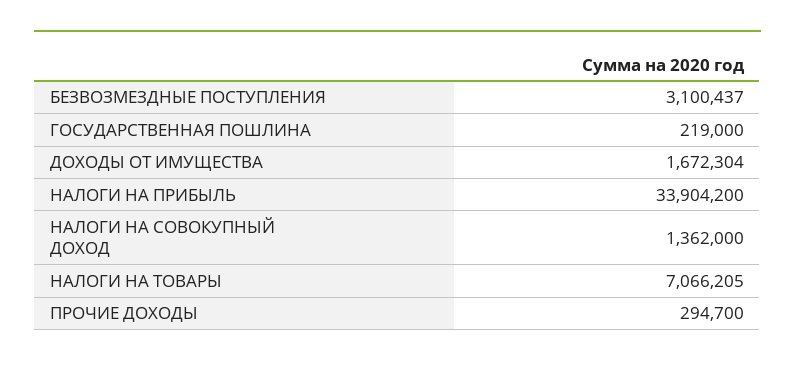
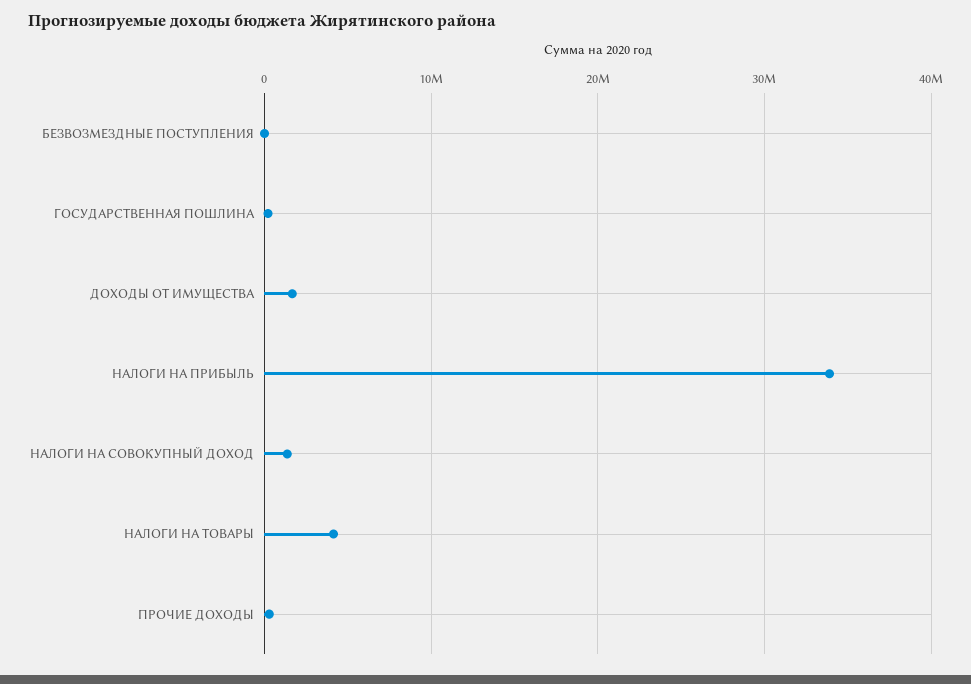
БЕЗВОЗМЕЗДНЫЕ ПОСТУПЛЕНИЯ: 3100437 -> 0
НАЛОГИ НА ТОВАРЫ: 7066205 -> 4000000

